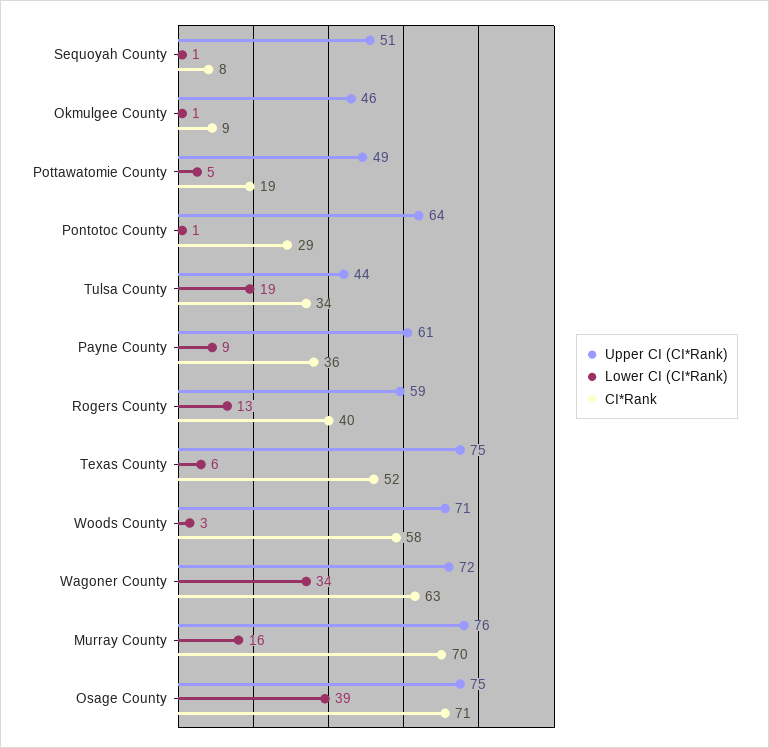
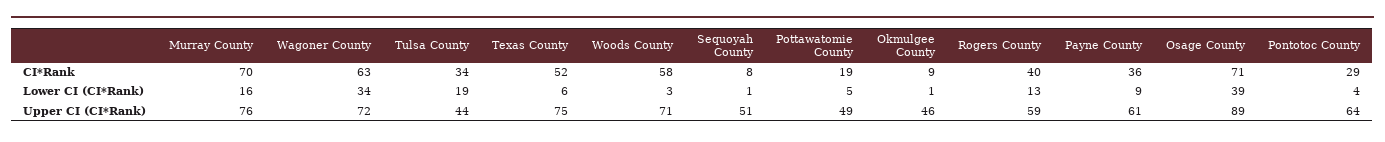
Lower CI (CI*Rank), Pontotoc County: 1 -> 4
Upper CI (CI*Rank), Osage County: 75 -> 89

